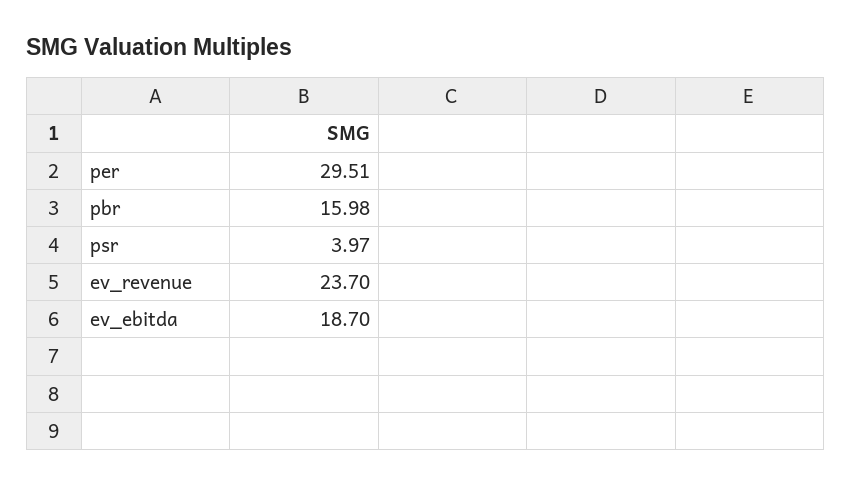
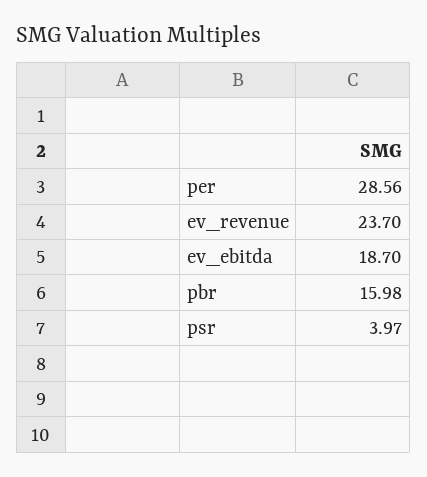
per: 29.51 -> 28.56

